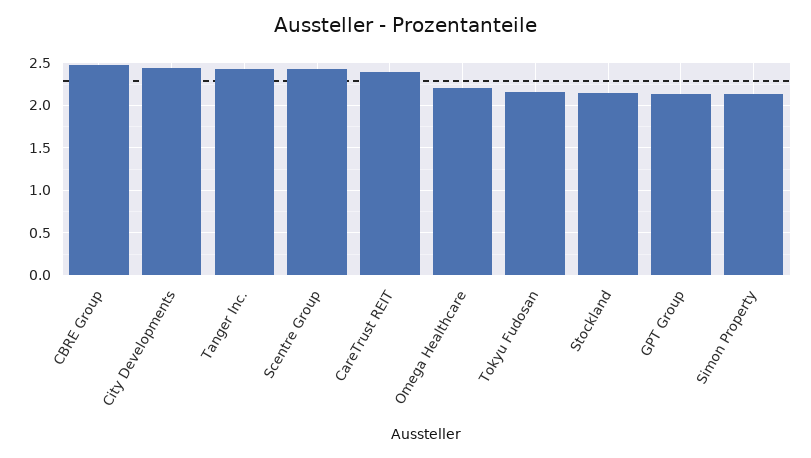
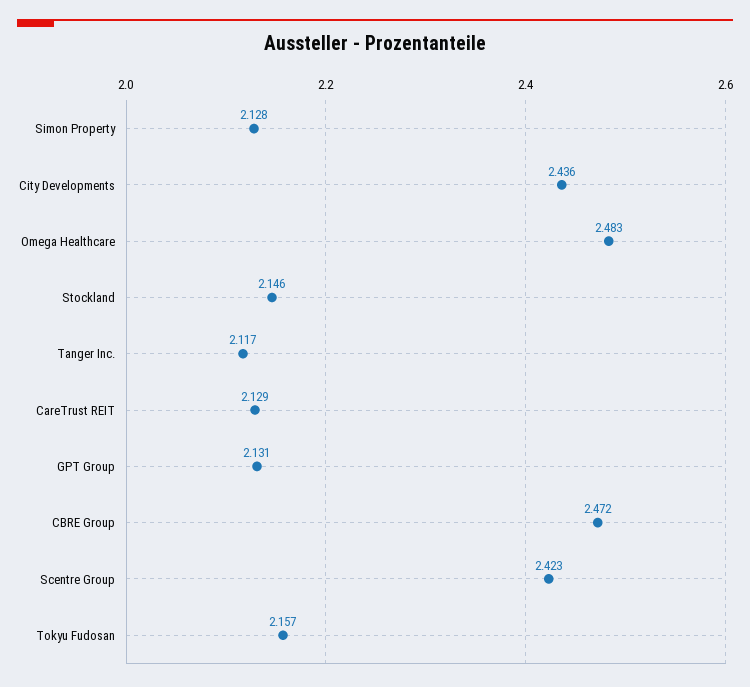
Tanger Inc.: 2.4 -> 2.117
CareTrust REIT: 2.4 -> 2.129
Omega Healthcare: 2.2 -> 2.483

